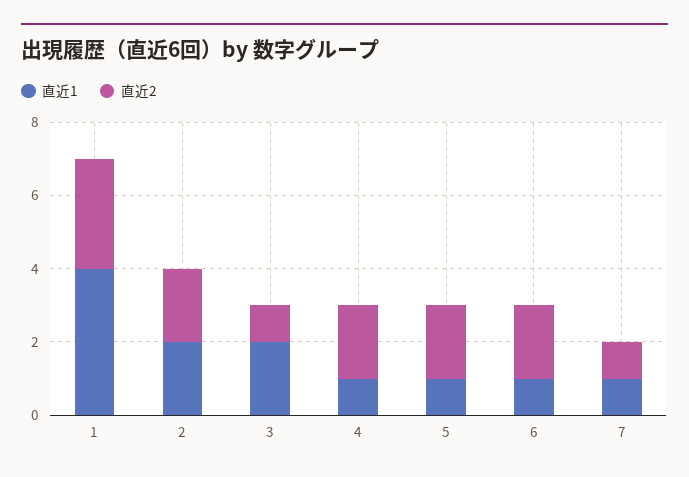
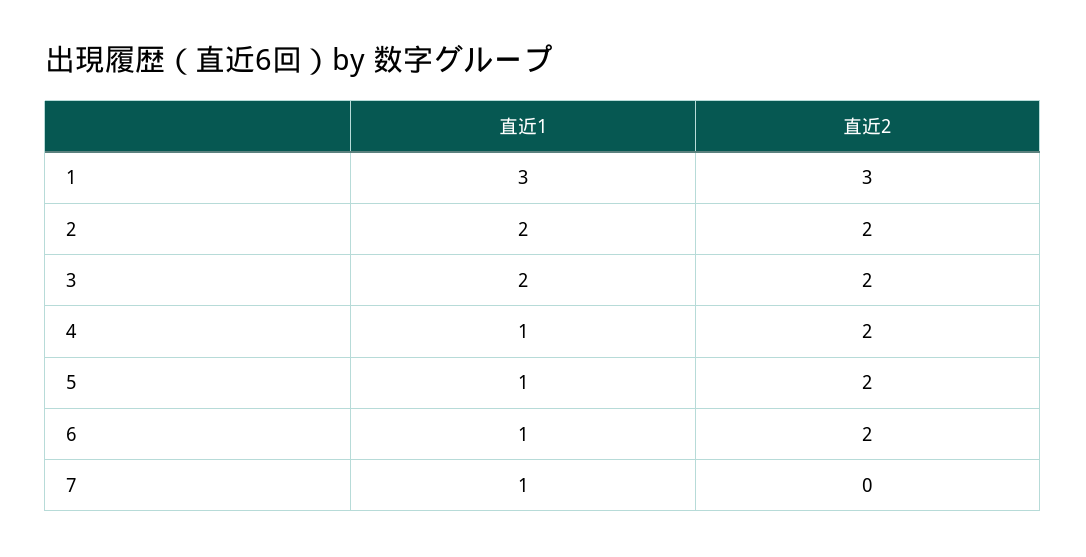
直近1, 1: 4 -> 3
直近2, 3: 1 -> 2
直近2, 7: 1 -> 0

